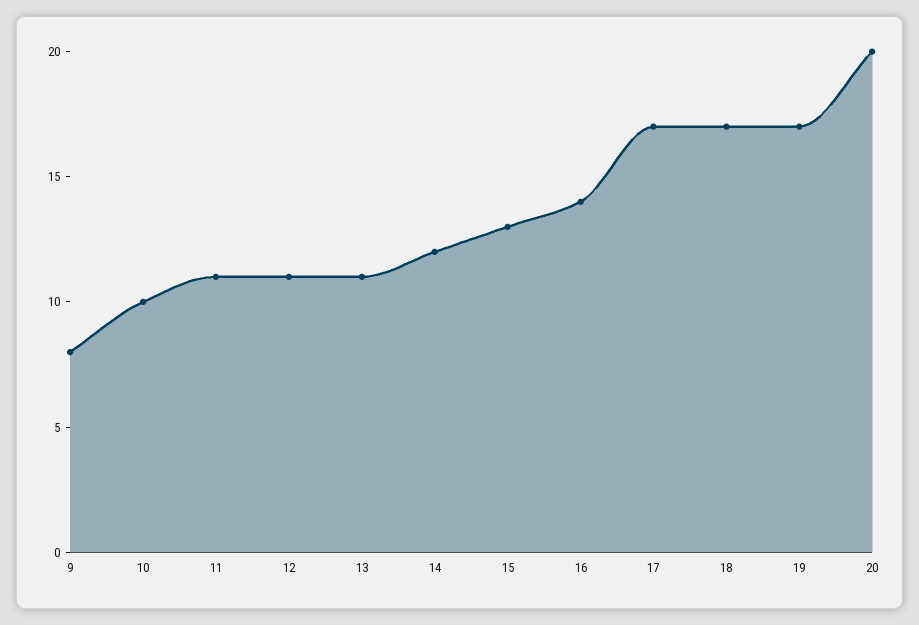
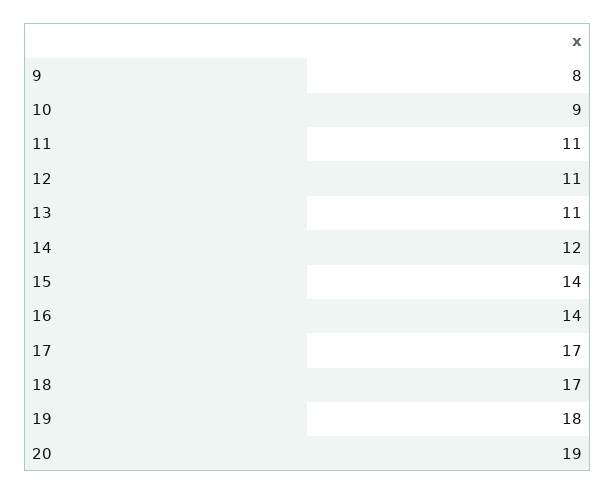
10: 10 -> 9
15: 13 -> 14
19: 17 -> 18
20: 20 -> 19

